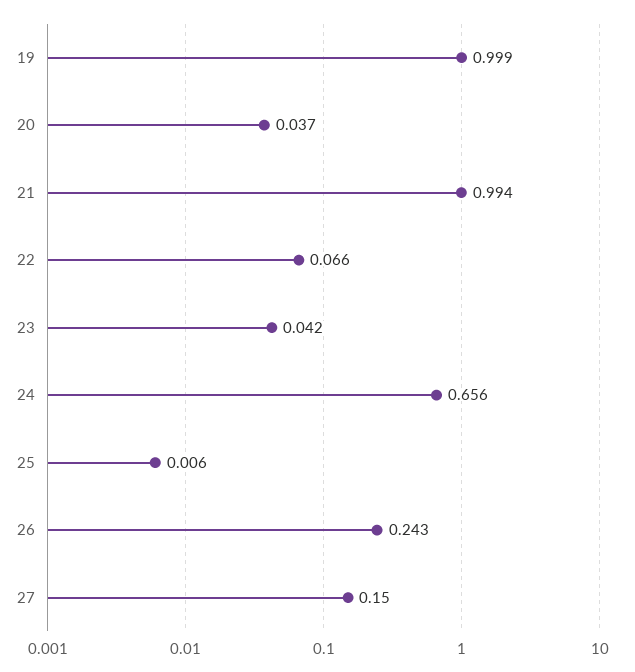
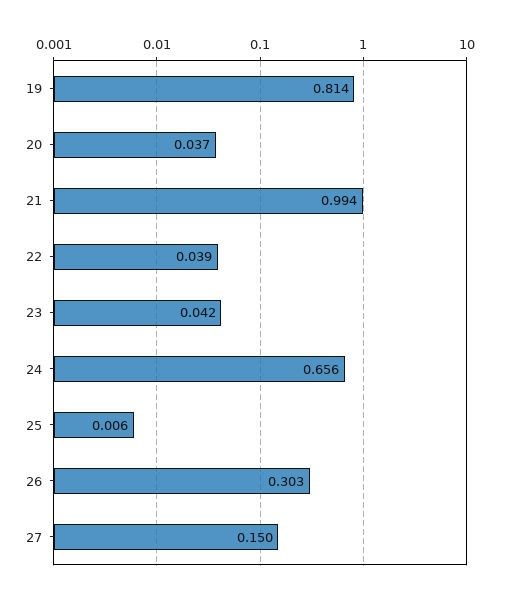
19: 0.999 -> 0.814
22: 0.066 -> 0.039
26: 0.243 -> 0.303

